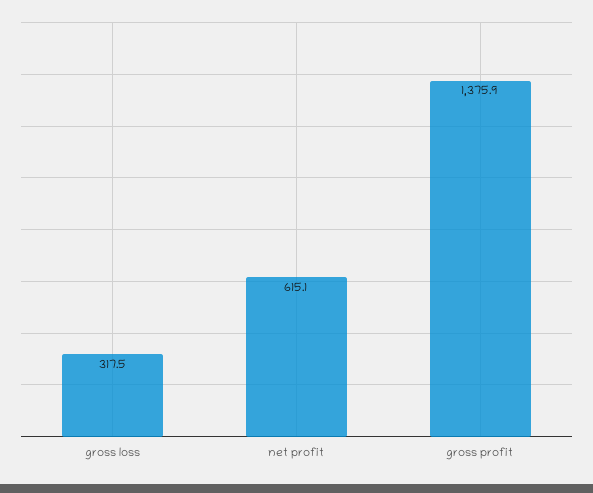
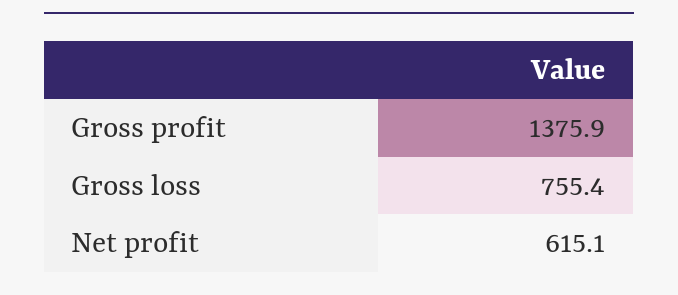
gross loss: 317.5 -> 755.4

